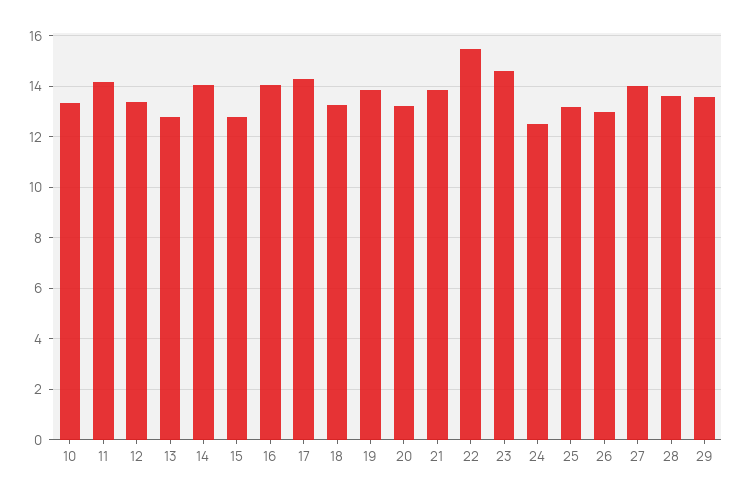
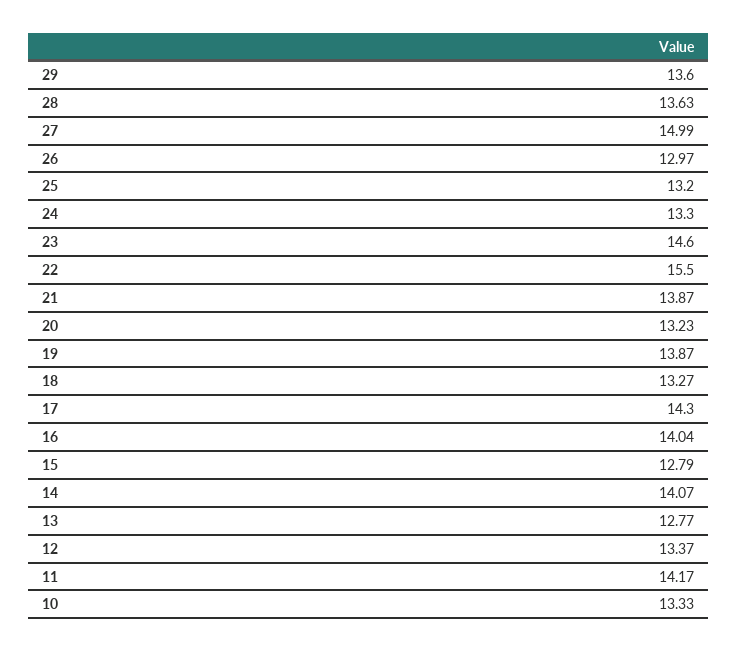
24: 12.5 -> 13.3
27: 14 -> 14.99

